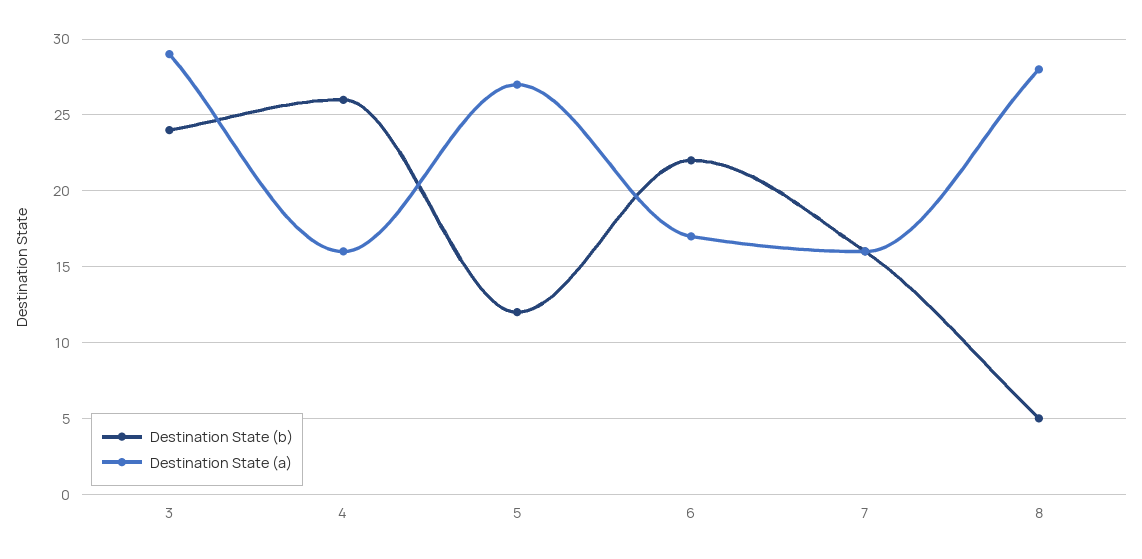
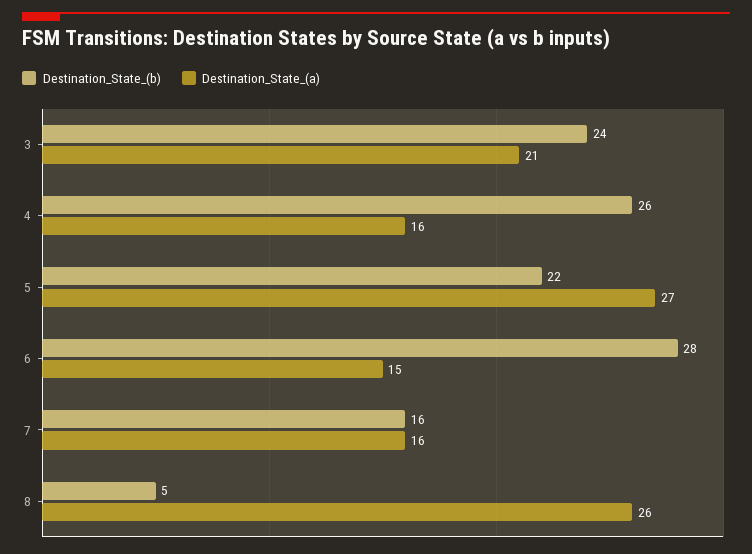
Destination State (a), 3: 29 -> 21
Destination State (b), 5: 12 -> 22
Destination State (b), 6: 22 -> 28
Destination State (a), 6: 17 -> 15
Destination State (a), 8: 28 -> 26

